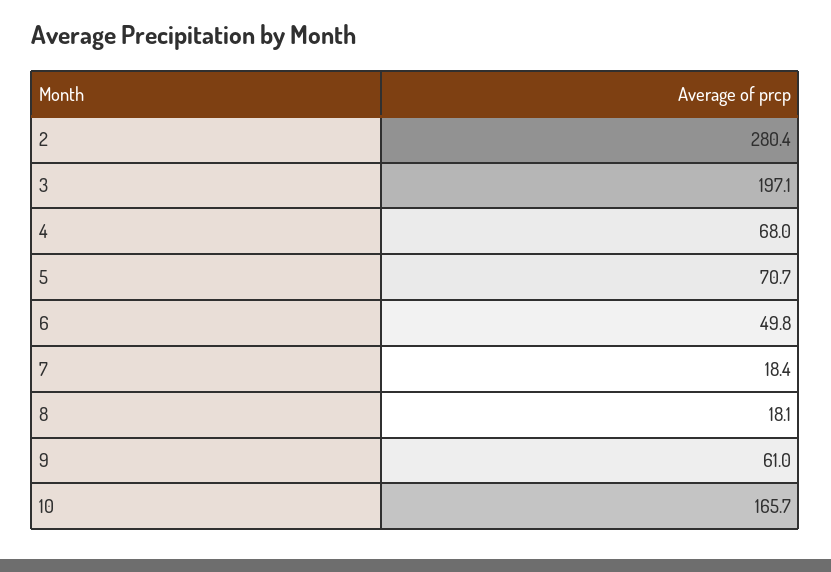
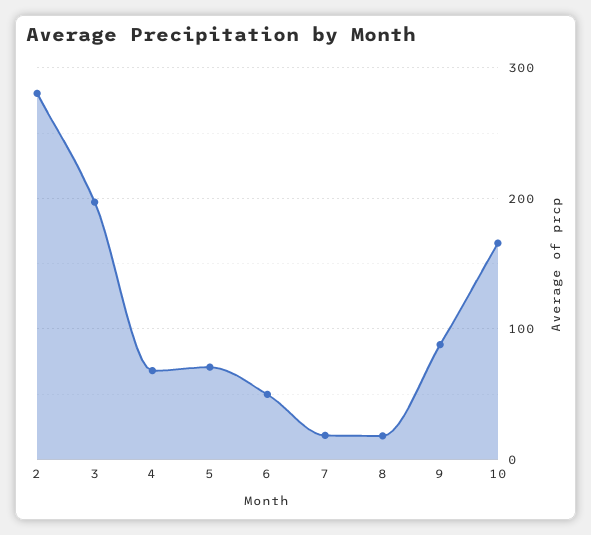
9: 61 -> 90

